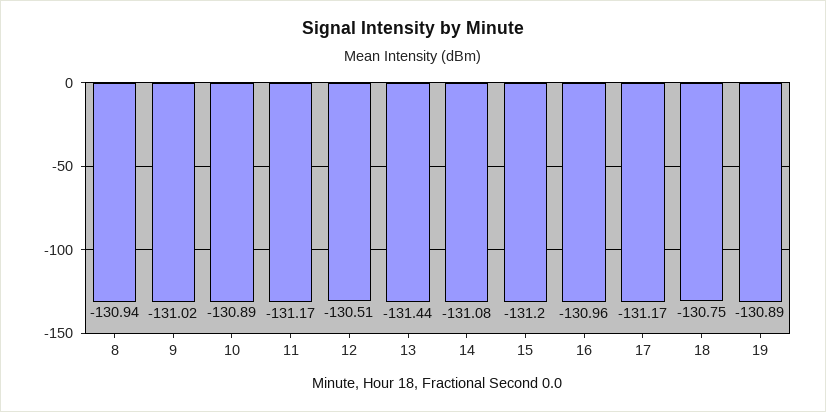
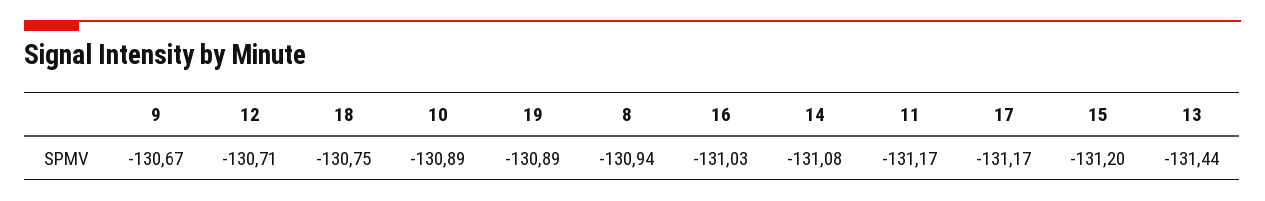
9: -131.02 -> -130.67
12: -130.51 -> -130.71
16: -130.96 -> -131.03

